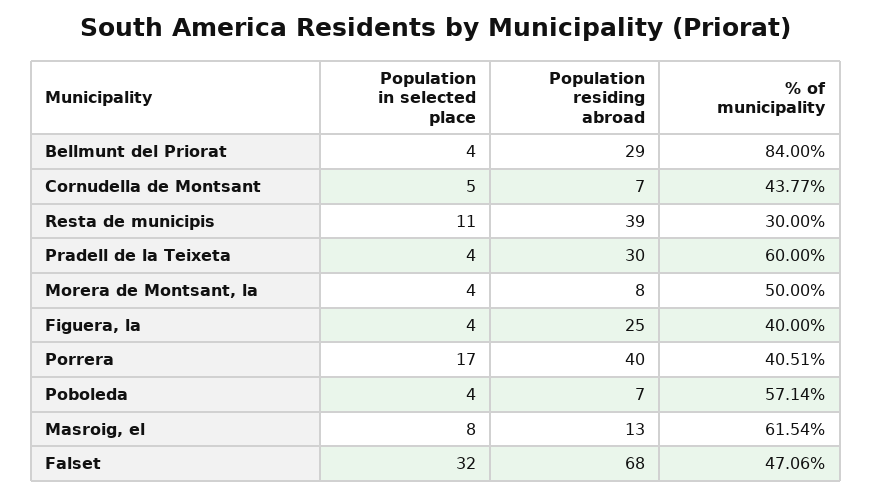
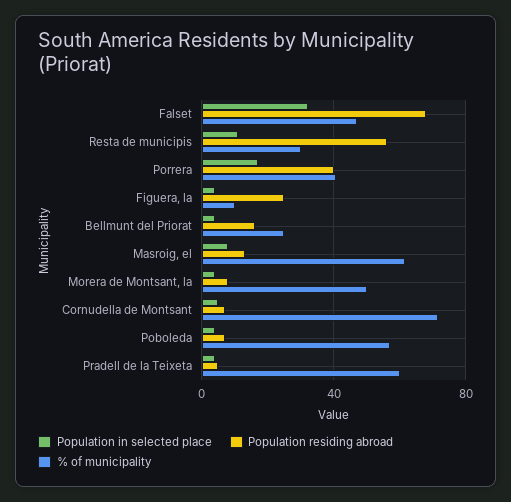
Population residing abroad, Bellmunt del Priorat: 29 -> 15
% of municipality, Bellmunt del Priorat: 84 -> 25
% of municipality, Cornudella de Montsant: 43.77 -> 70
Population residing abroad, Resta de municipis: 39 -> 55
Population residing abroad, Pradell de la Teixeta: 30 -> 5
% of municipality, Figuera, la: 40 -> 10

